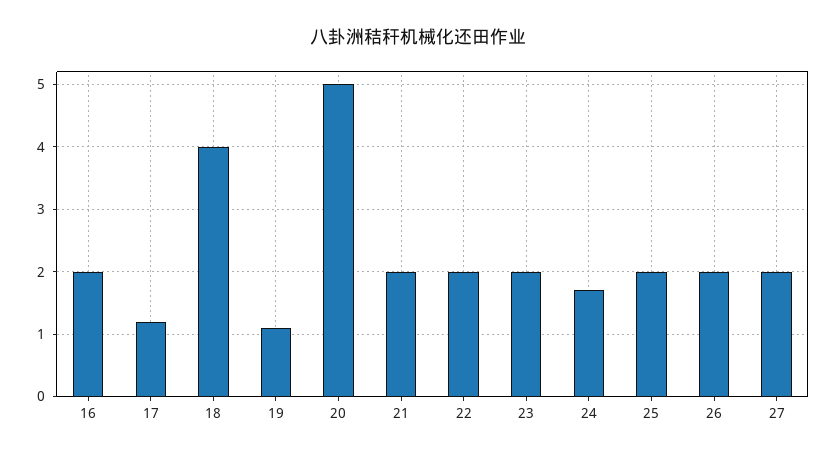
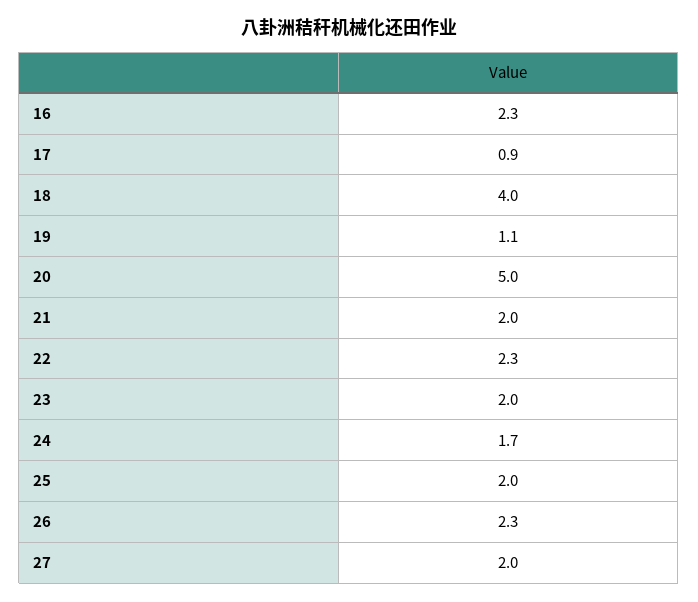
16: 2 -> 2.3
17: 1.2 -> 0.9
22: 2 -> 2.3
26: 2 -> 2.3

